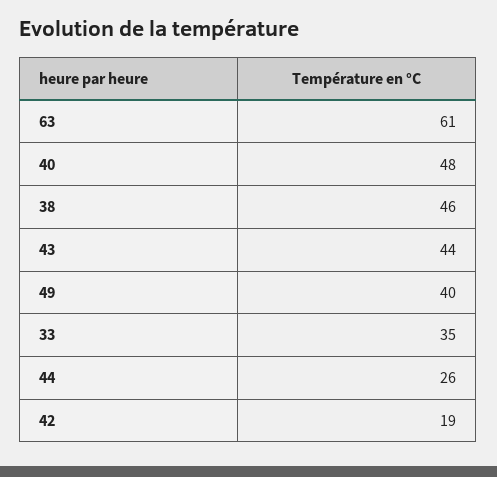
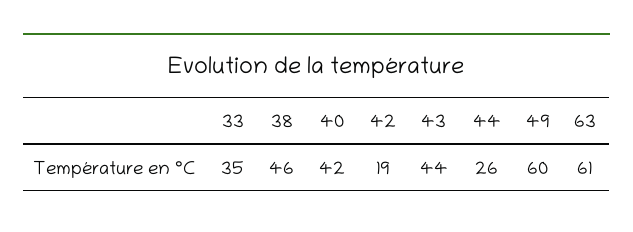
40: 48 -> 42
49: 40 -> 60

